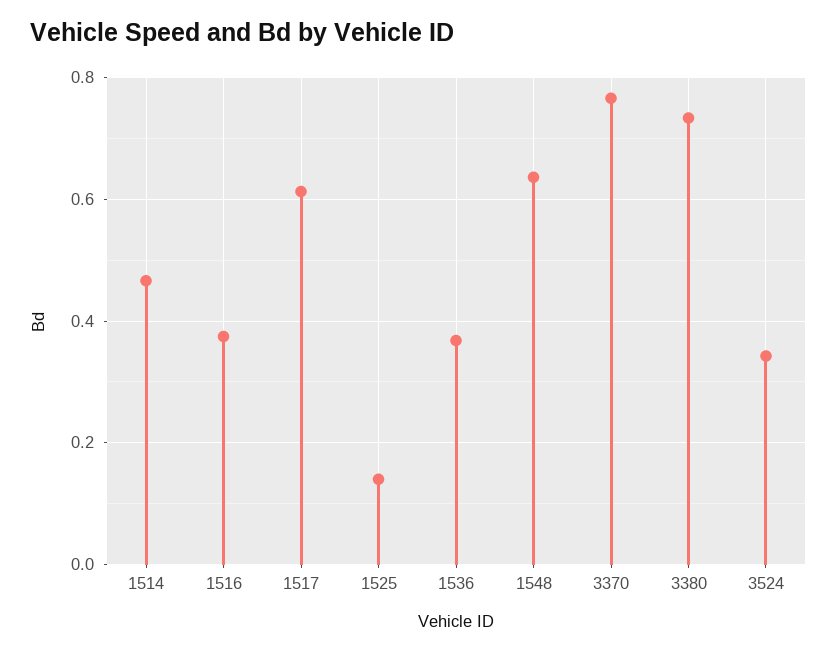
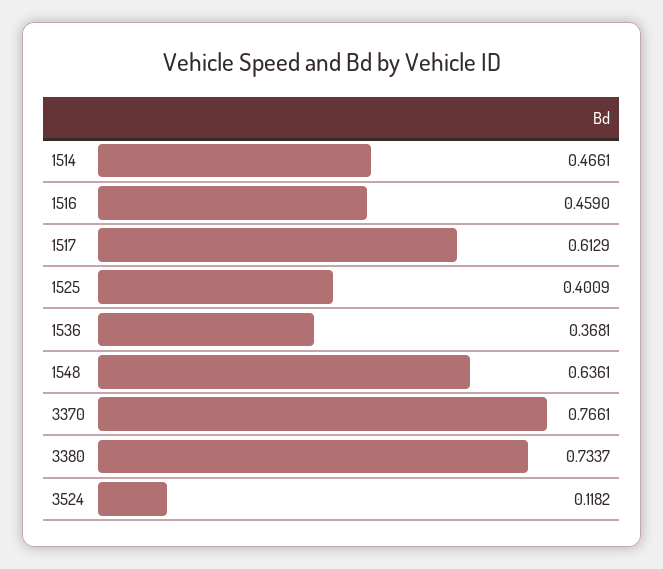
1516: 0.38 -> 0.459
1525: 0.14 -> 0.4009
3524: 0.34 -> 0.1182

